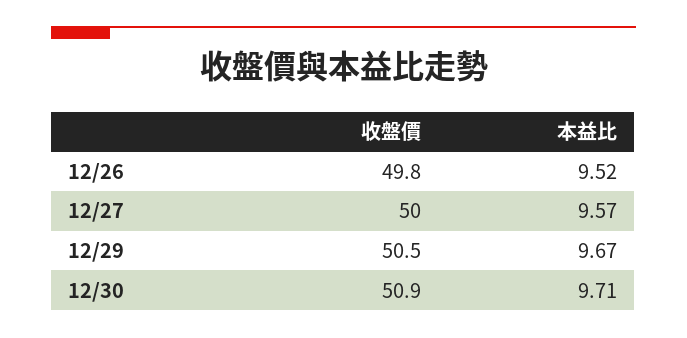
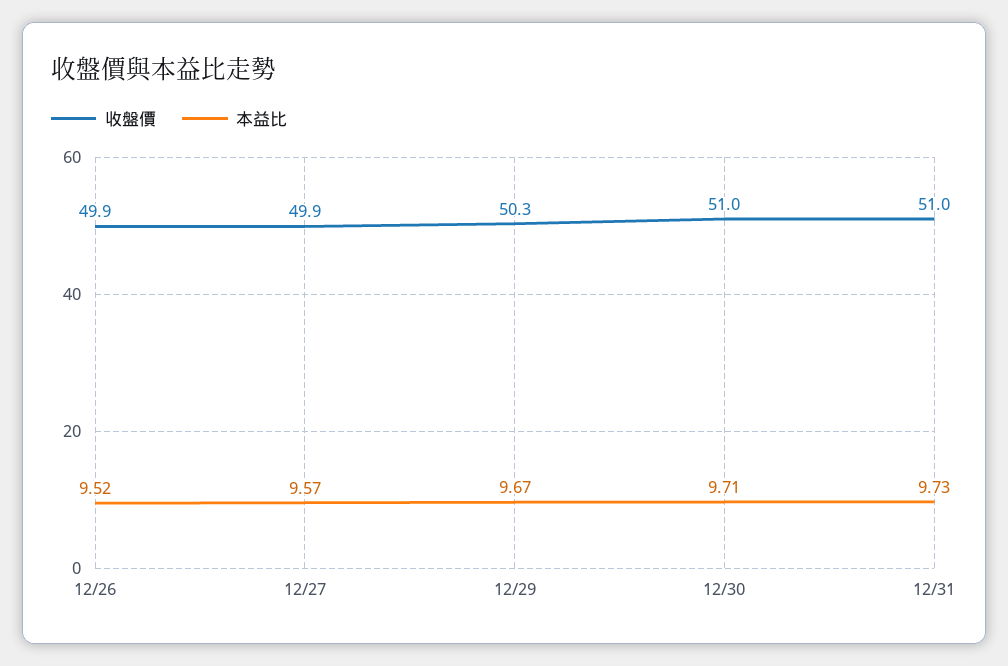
收盤價, 12/26: 49.8 -> 49.9
收盤價, 12/27: 50 -> 49.9
收盤價, 12/29: 50.5 -> 50.3
收盤價, 12/30: 50.9 -> 51
收盤價, 12/31: none -> 51
本益比, 12/31: none -> 9.73

